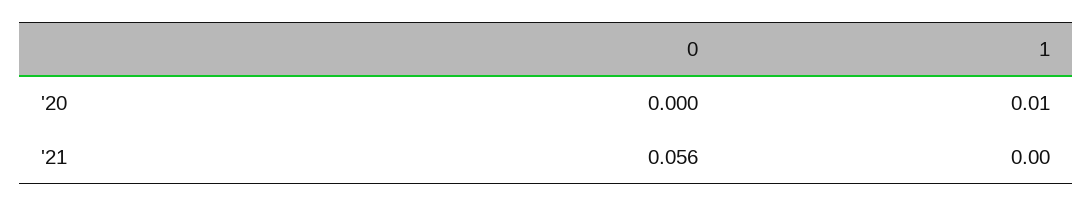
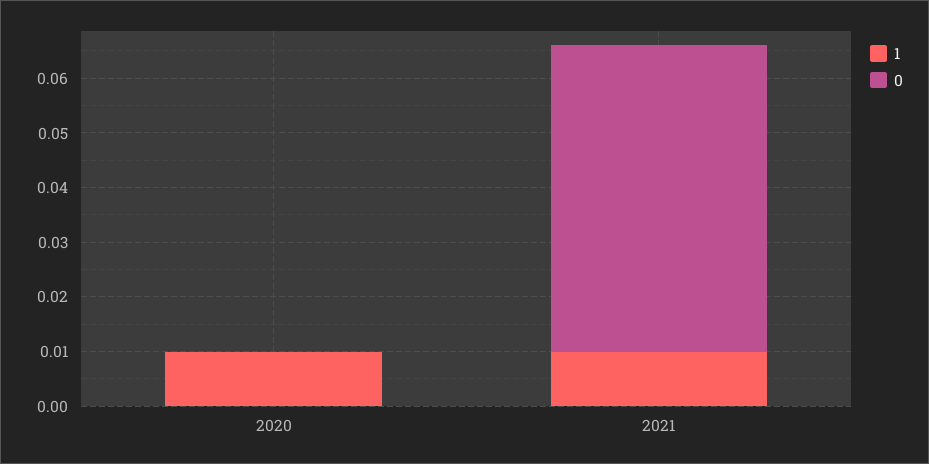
1, '21: 0 -> 0.01

